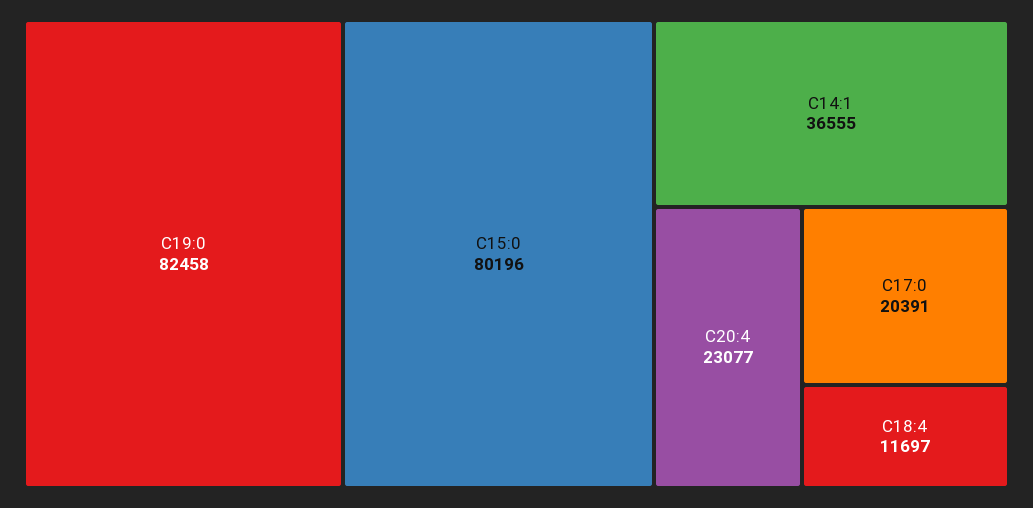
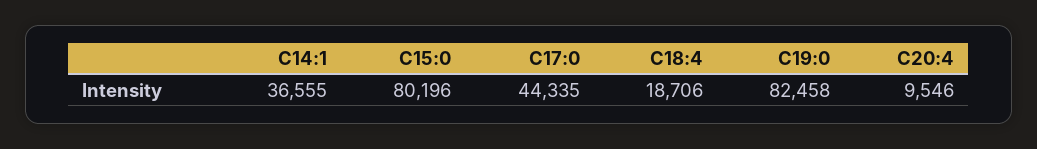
C20:4: 23077 -> 9546
C17:0: 20391 -> 44335
C18:4: 11697 -> 18706

